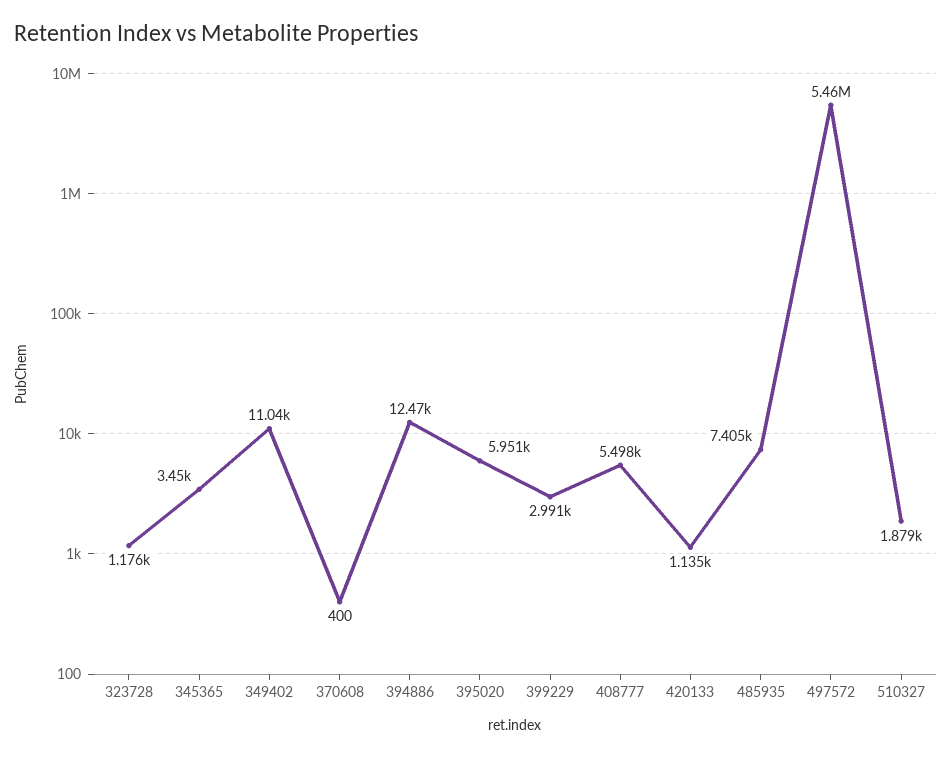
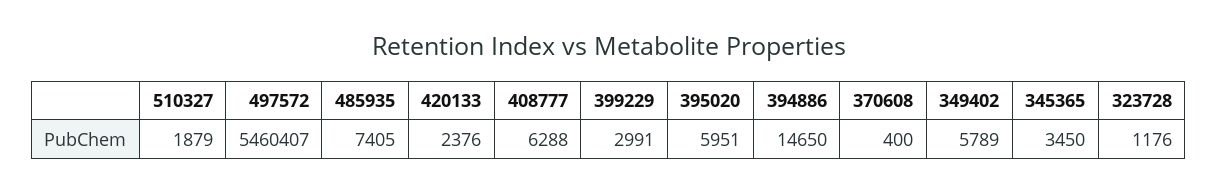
349402: 11040 -> 5789
394886: 12470 -> 14650
408777: 5498 -> 6288
420133: 1135 -> 2376

